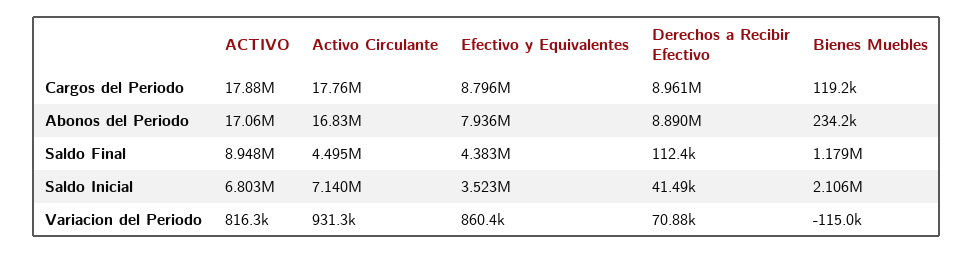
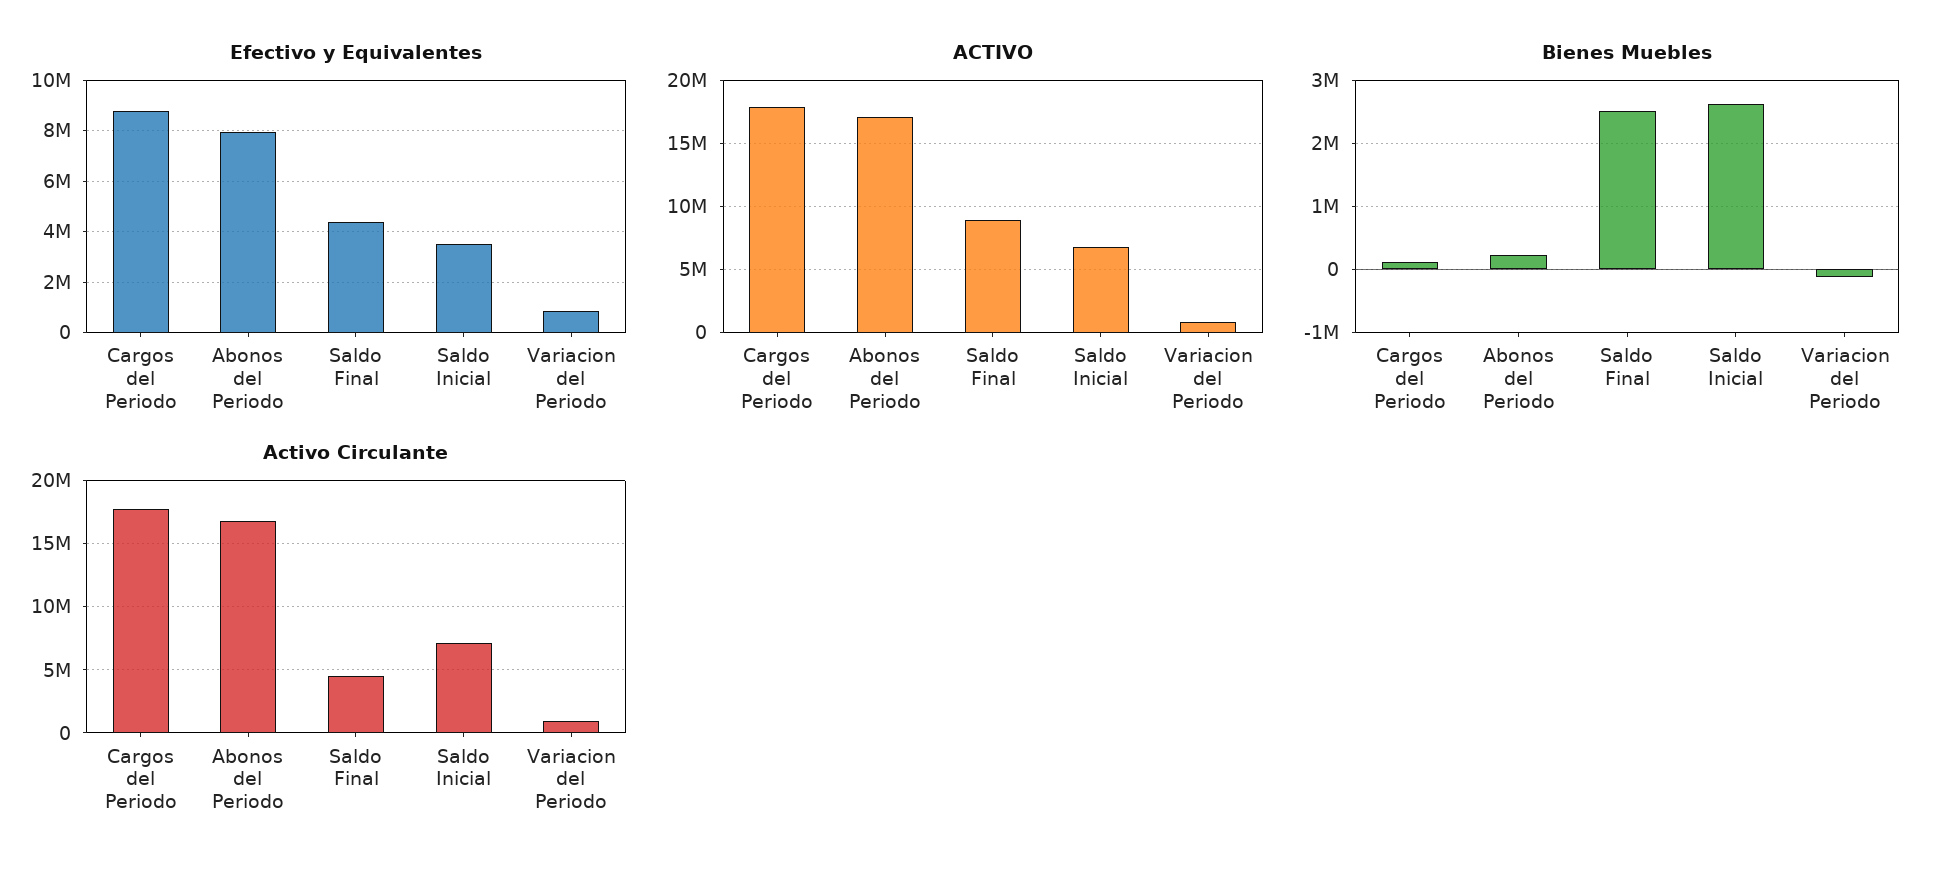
Derechos a Recibir Efectivo, Cargos del Periodo: 8961000 -> none
Derechos a Recibir Efectivo, Abonos del Periodo: 8890000 -> none
Derechos a Recibir Efectivo, Saldo Final: 112400 -> none
Bienes Muebles, Saldo Final: 1179000 -> 2500000
Derechos a Recibir Efectivo, Saldo Inicial: 41490 -> none
Bienes Muebles, Saldo Inicial: 2106000 -> 2600000
Derechos a Recibir Efectivo, Variacion del Periodo: 70880 -> none

